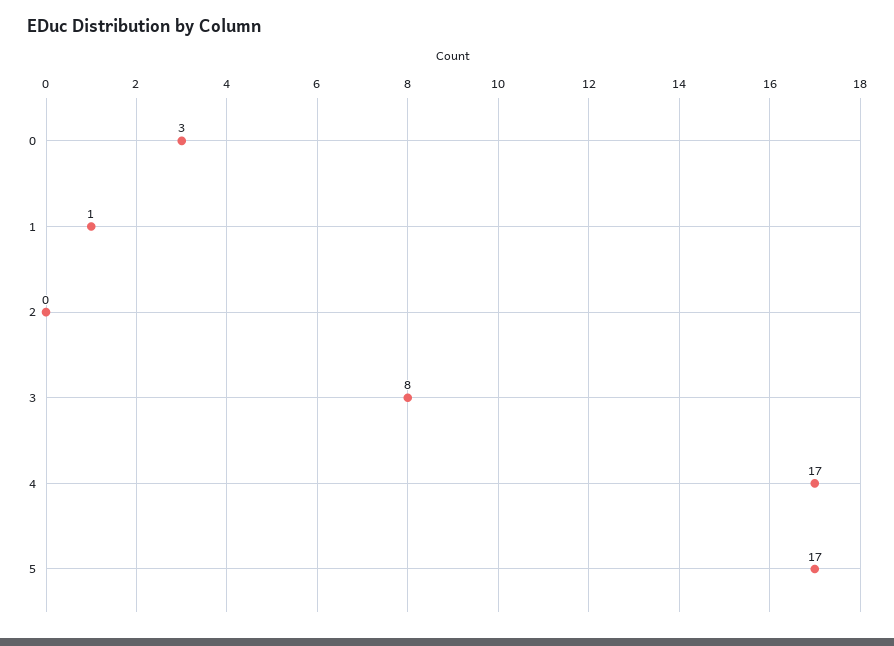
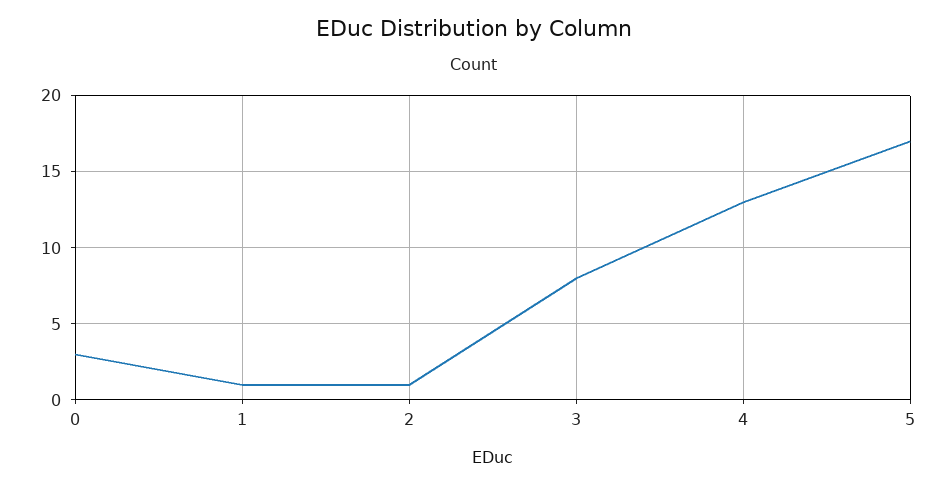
2: 0 -> 1
4: 17 -> 13

